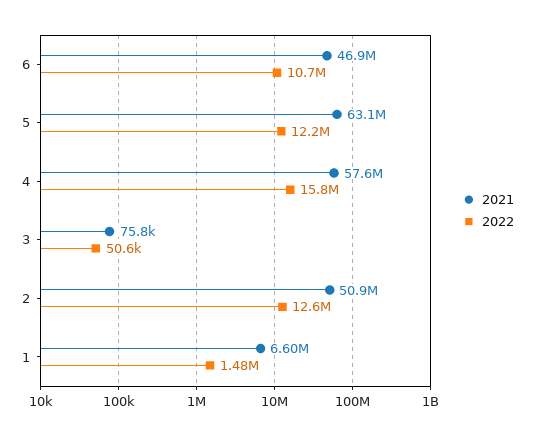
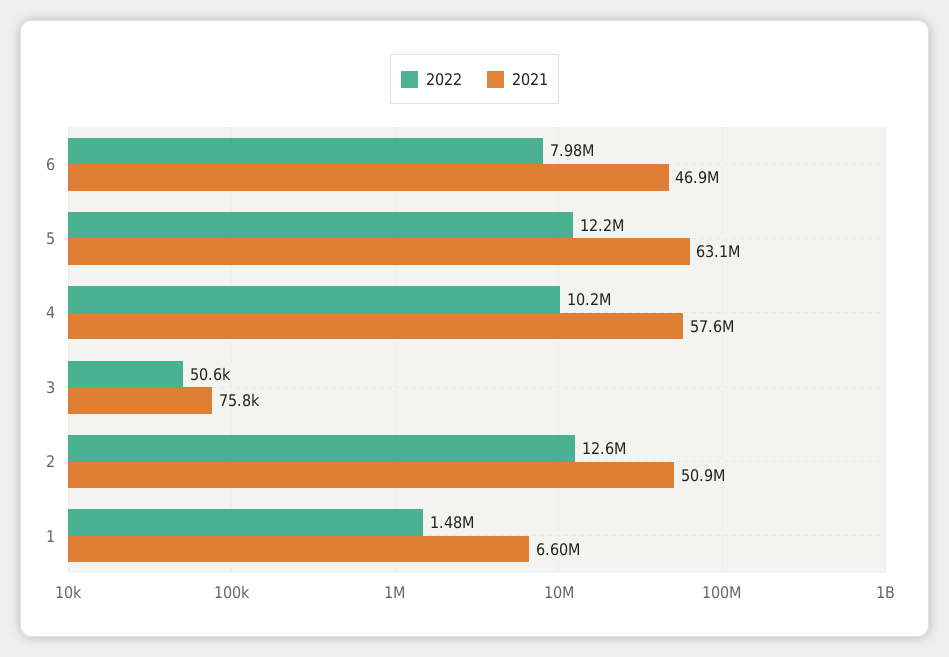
2022, 6: 10700000 -> 7980000
2022, 4: 15800000 -> 10200000

